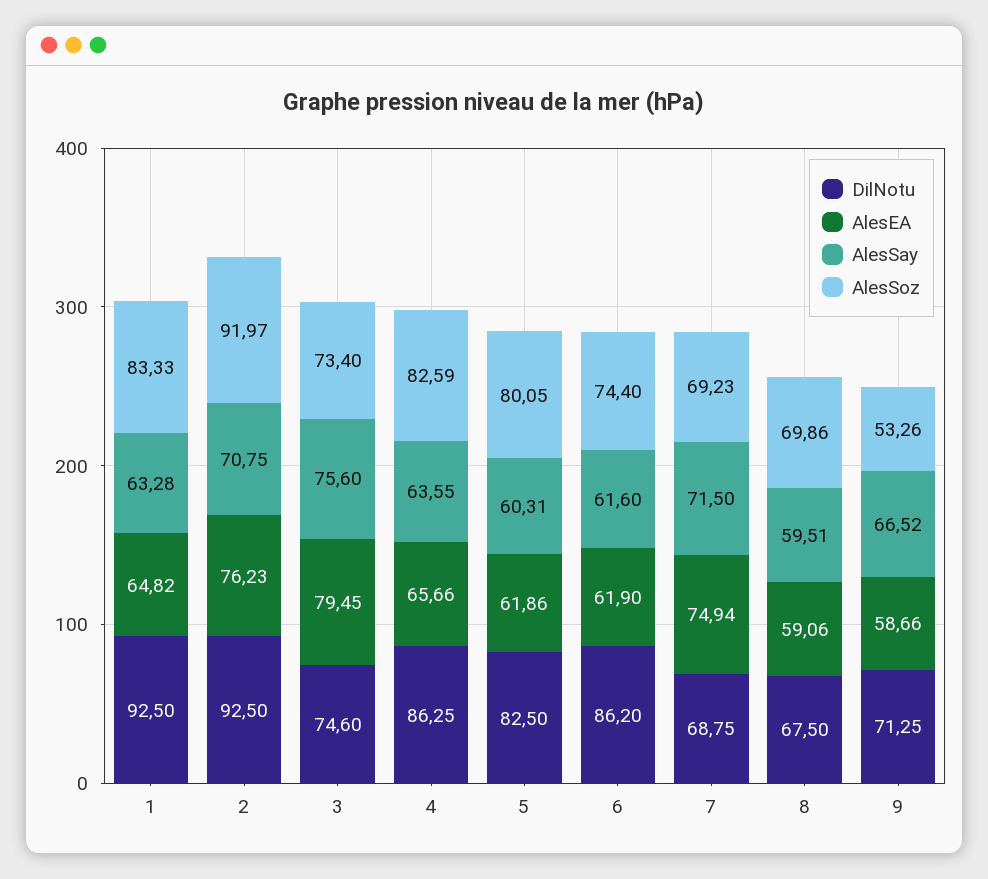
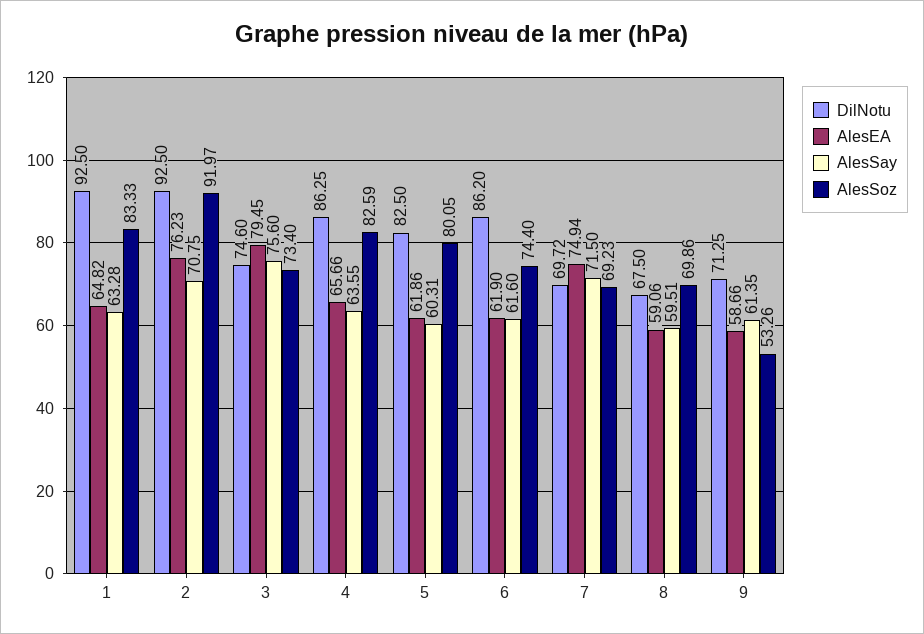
DilNotu, 7: 68.75 -> 69.72
AlesSay, 9: 66.52 -> 61.35

